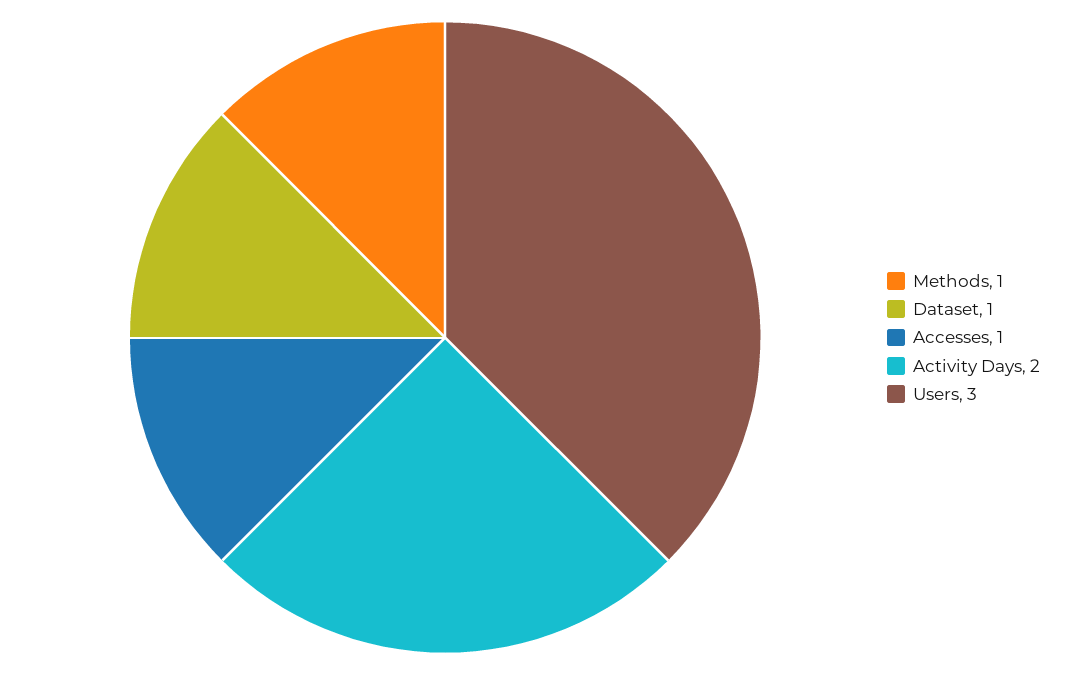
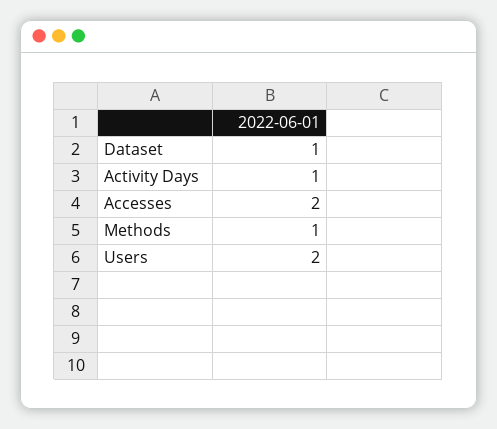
Accesses: 1 -> 2
Activity Days: 2 -> 1
Users: 3 -> 2

